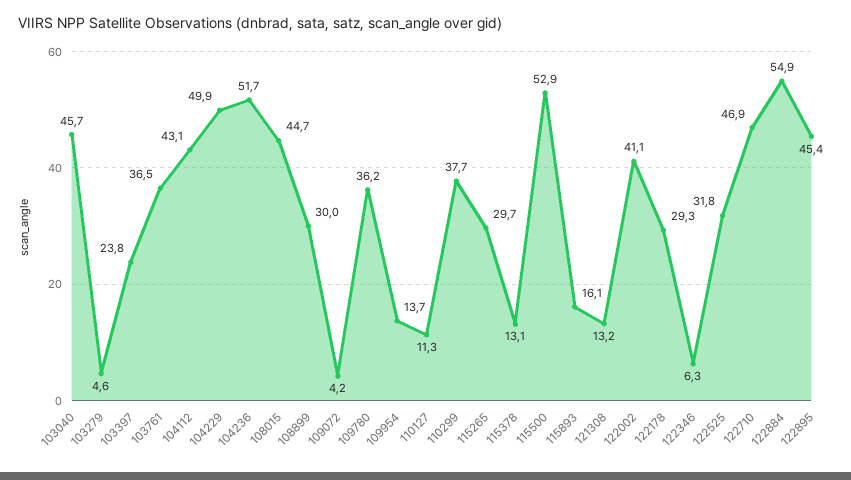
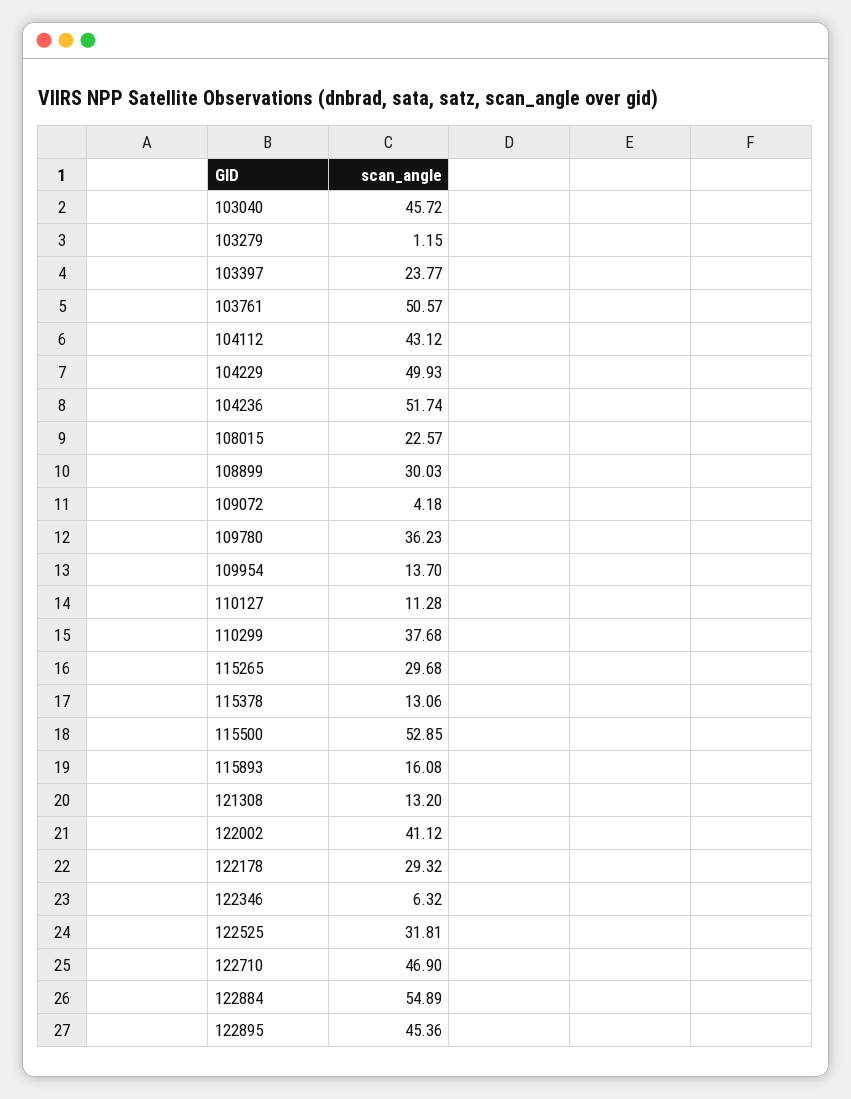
103279: 4.6 -> 1.15
103761: 36.5 -> 50.57
108015: 44.7 -> 22.57

